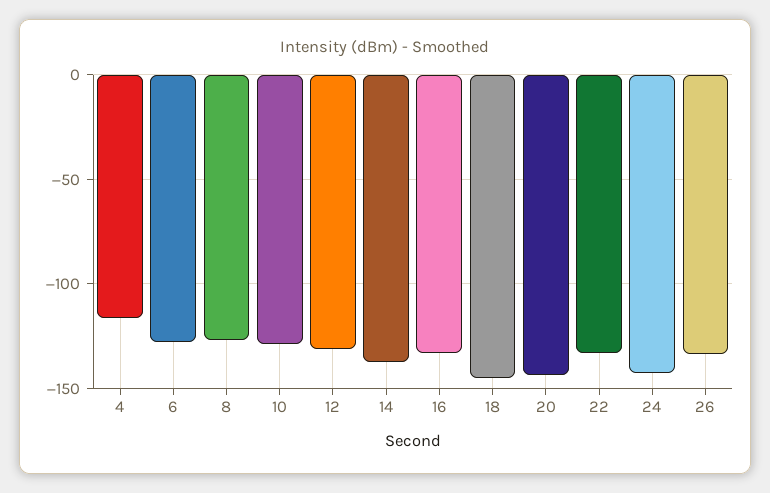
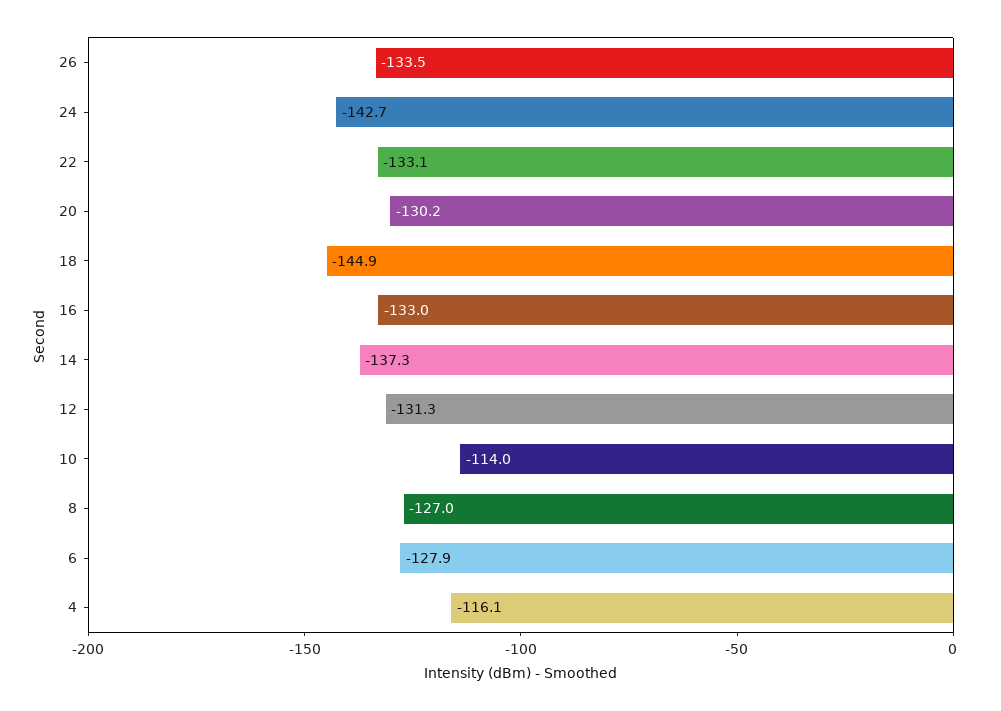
10: -130 -> -114
20: -145 -> -130.2

